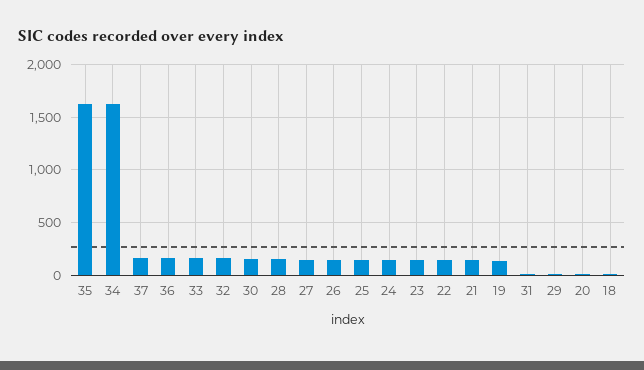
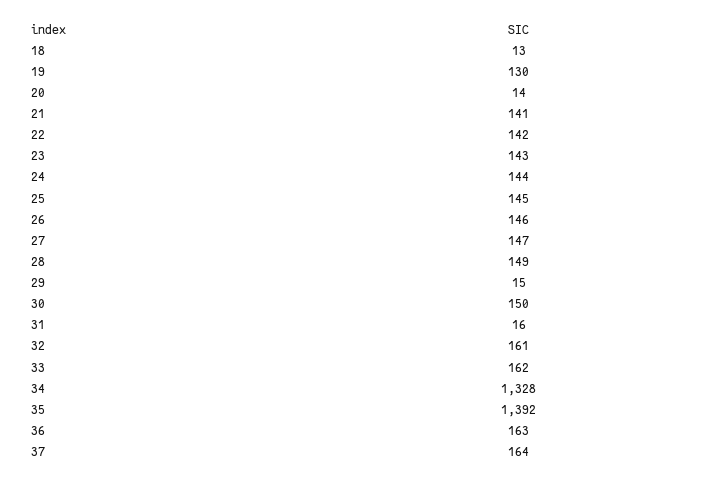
35: 1600 -> 1392
34: 1600 -> 1328

